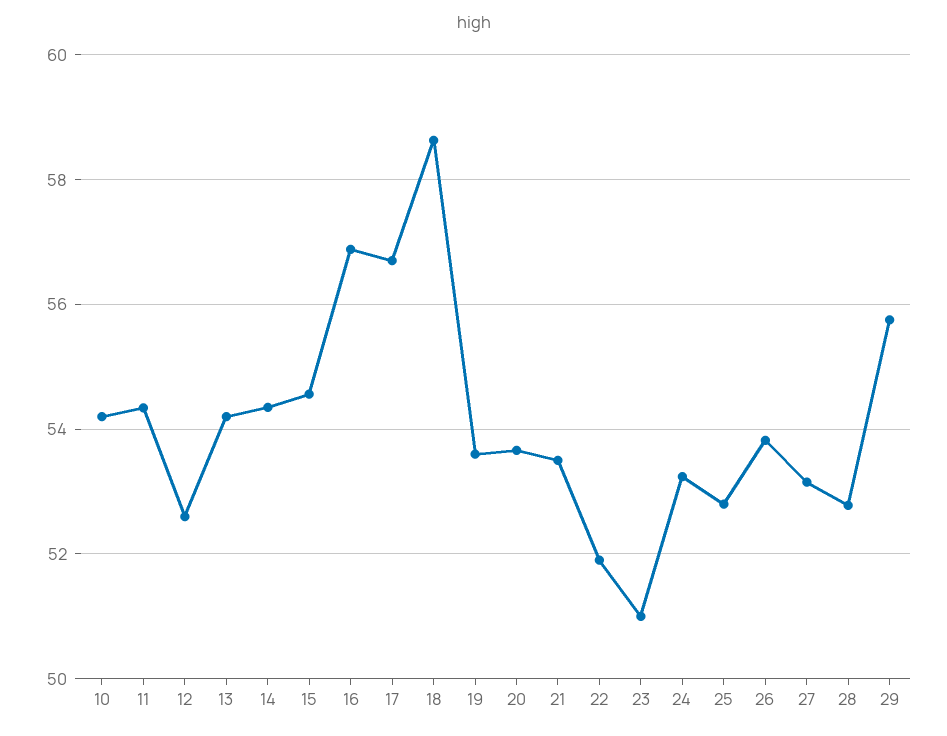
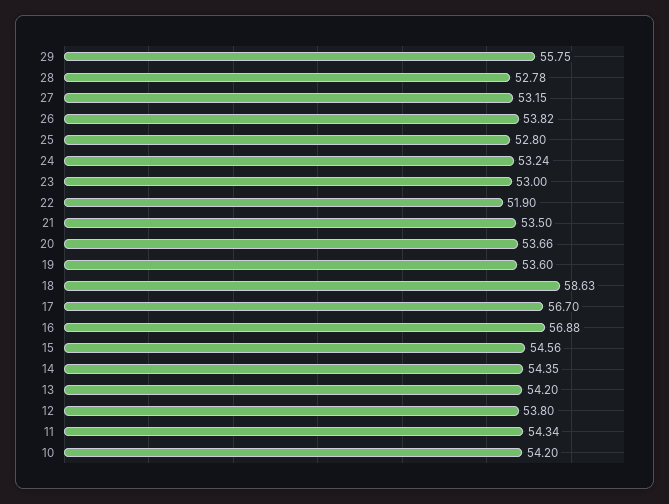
12: 52.6 -> 53.8
23: 51 -> 53

